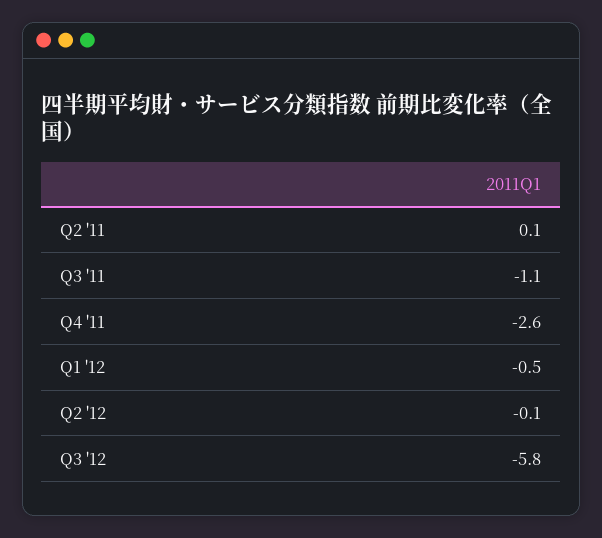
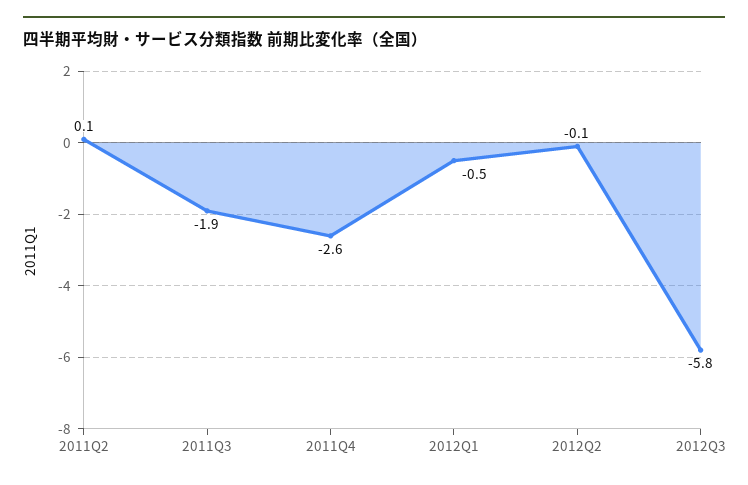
Q3 '11: -1.1 -> -1.9

